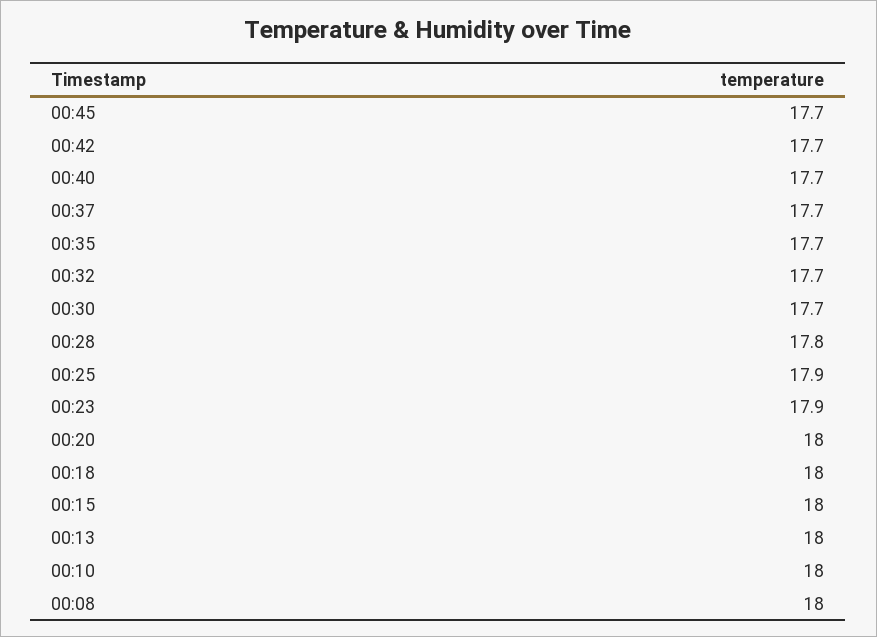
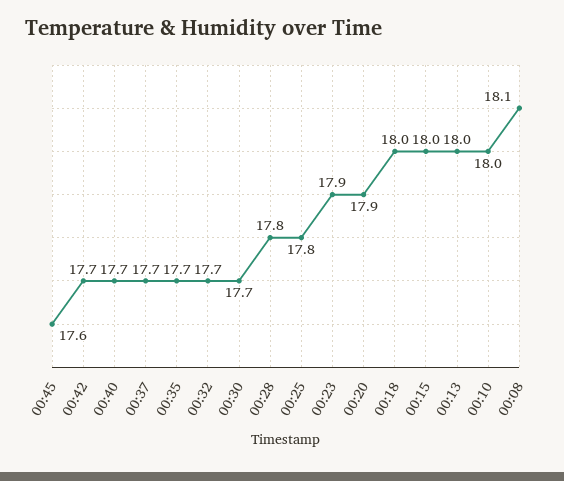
00:45: 17.7 -> 17.6
00:25: 17.9 -> 17.8
00:20: 18 -> 17.9
00:08: 18 -> 18.1

